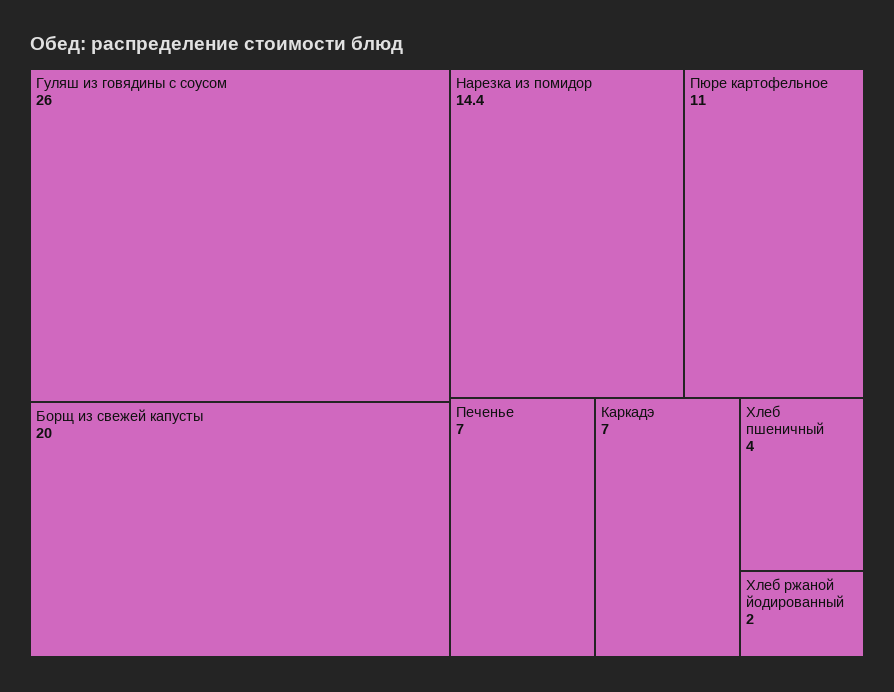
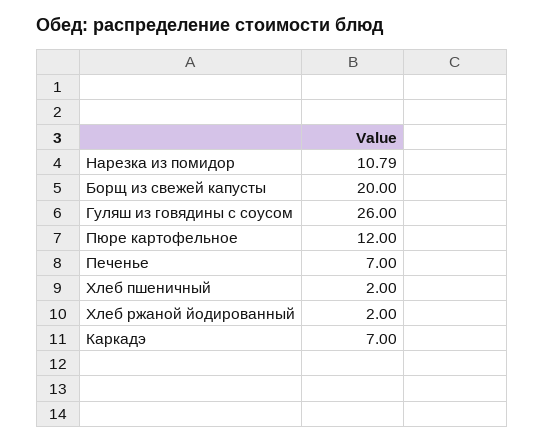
Нарезка из помидор: 14.4 -> 10.79
Пюре картофельное: 11 -> 12
Хлеб пшеничный: 4 -> 2

